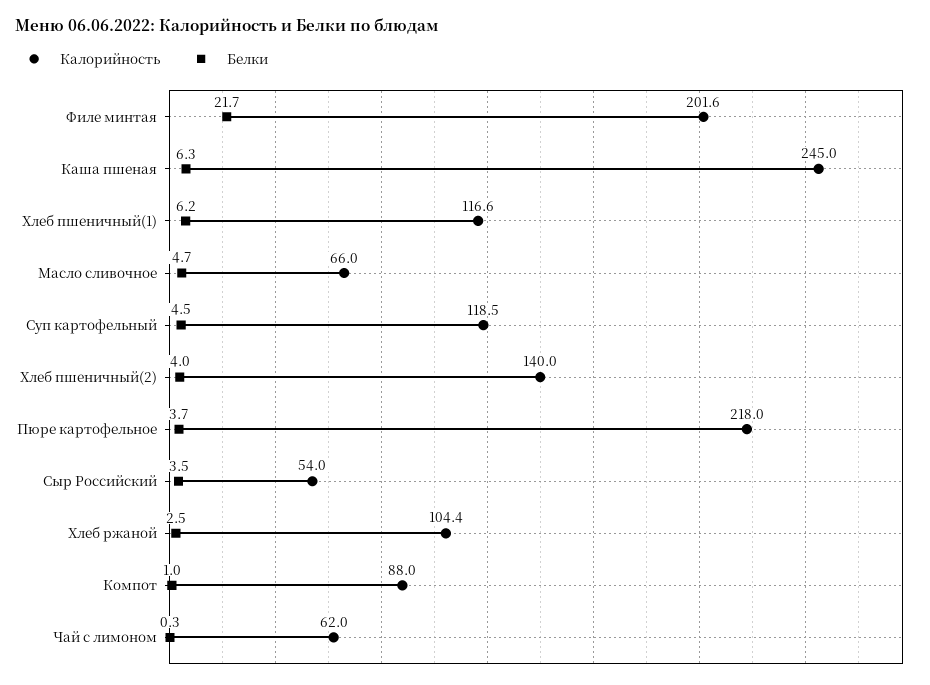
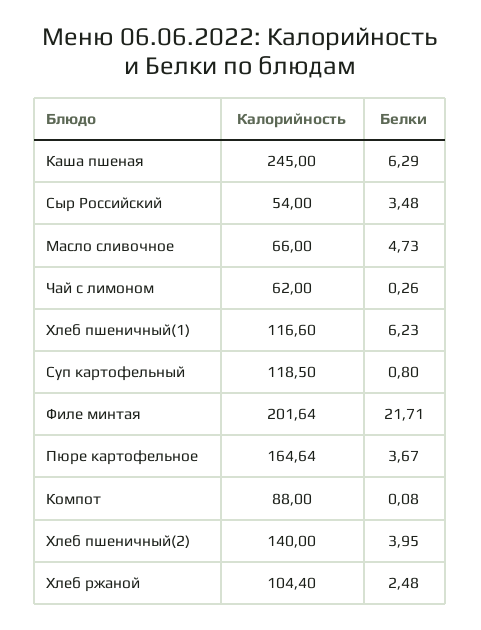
Белки, Суп картофельный: 4.5 -> 0.8
Калорийность, Пюре картофельное: 218 -> 164.64
Белки, Компот: 1 -> 0.08

